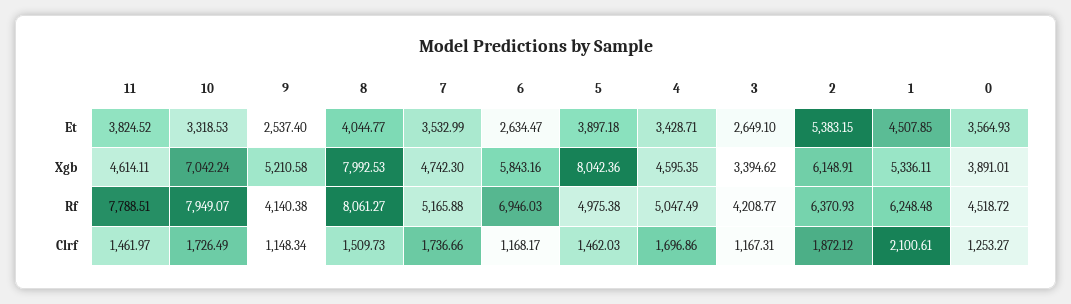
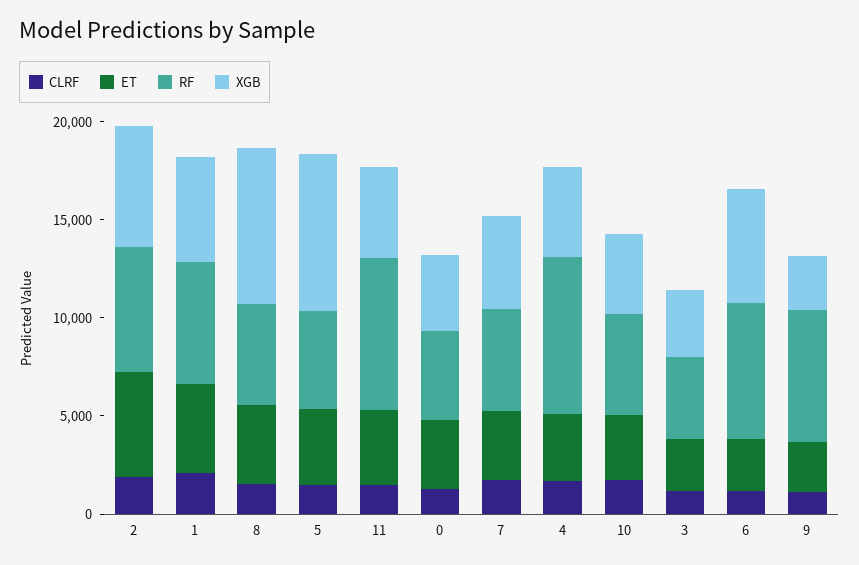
Xgb, 10: 7042.24 -> 4000
Xgb, 9: 5210.58 -> 3000
Rf, 10: 7949.07 -> 5000
Rf, 9: 4140.38 -> 7000
Rf, 8: 8061.27 -> 5000
Rf, 4: 5047.49 -> 8000

